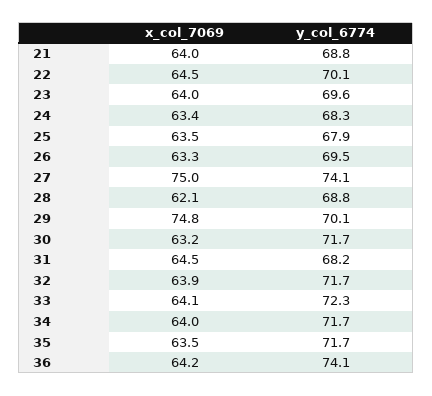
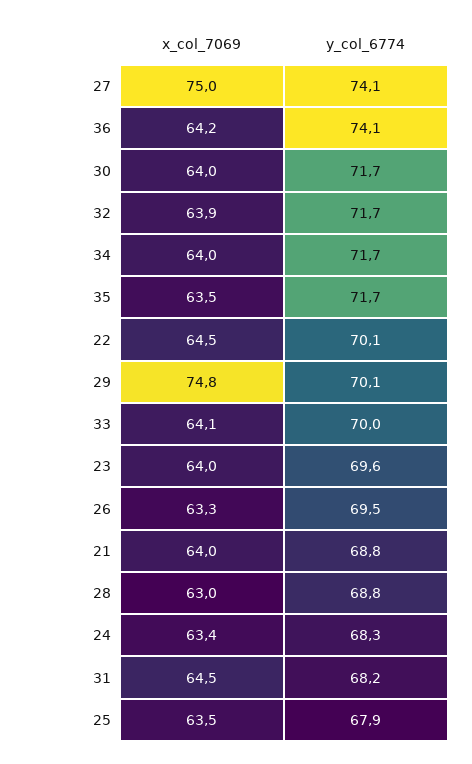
x_col_7069, 28: 62.1 -> 63
x_col_7069, 30: 63.2 -> 64
y_col_6774, 33: 72.3 -> 70

